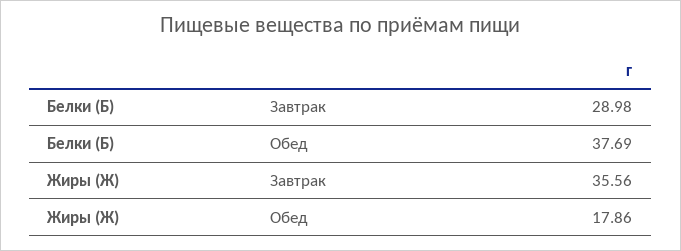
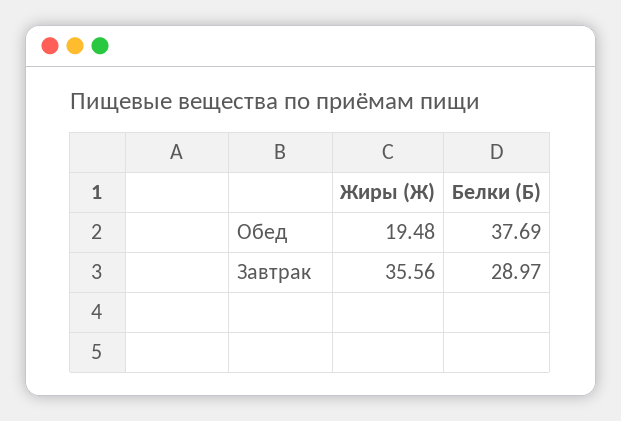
Белки (Б), Завтрак: 28.98 -> 28.97
Жиры (Ж), Обед: 17.86 -> 19.48

